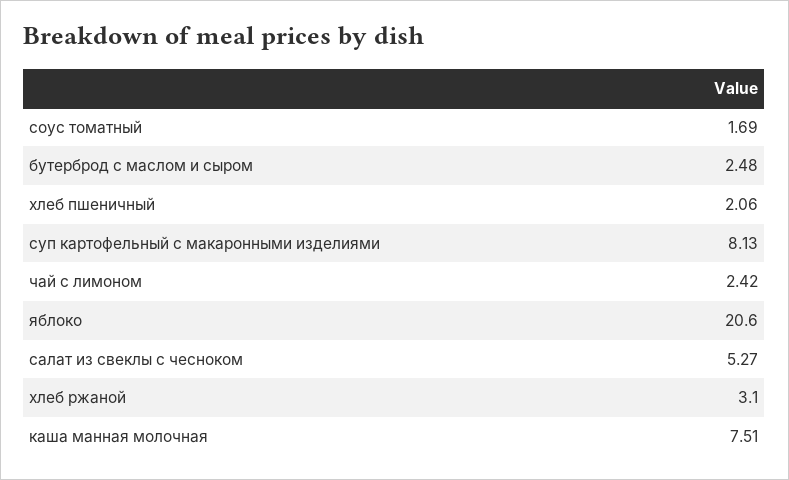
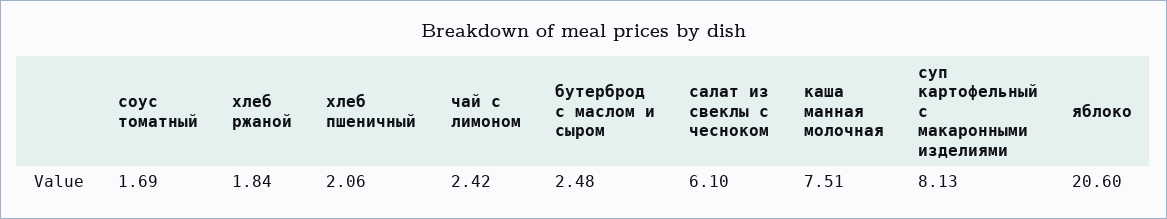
салат из свеклы с чесноком: 5.27 -> 6.1
хлеб ржаной: 3.1 -> 1.84

